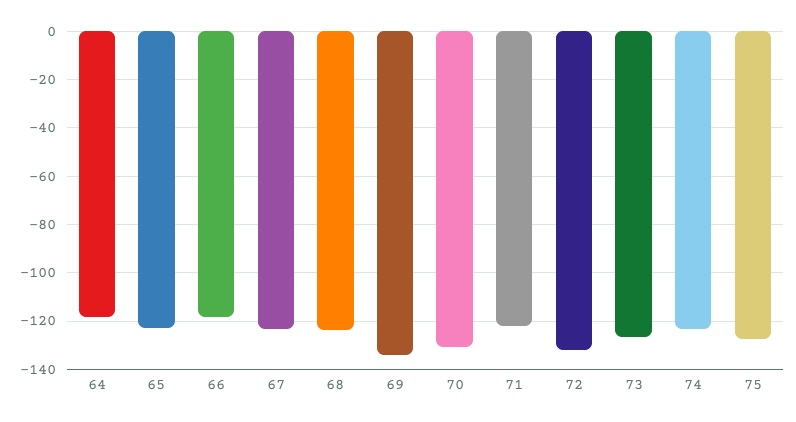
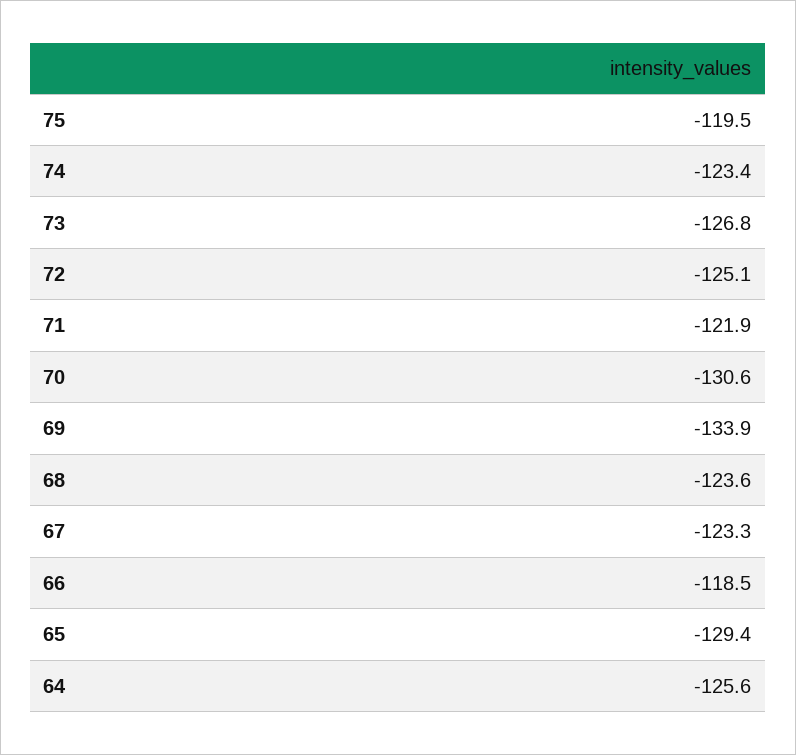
64: -117.5 -> -125.6
65: -122.5 -> -129.4
72: -132.5 -> -125.1
75: -127.5 -> -119.5

